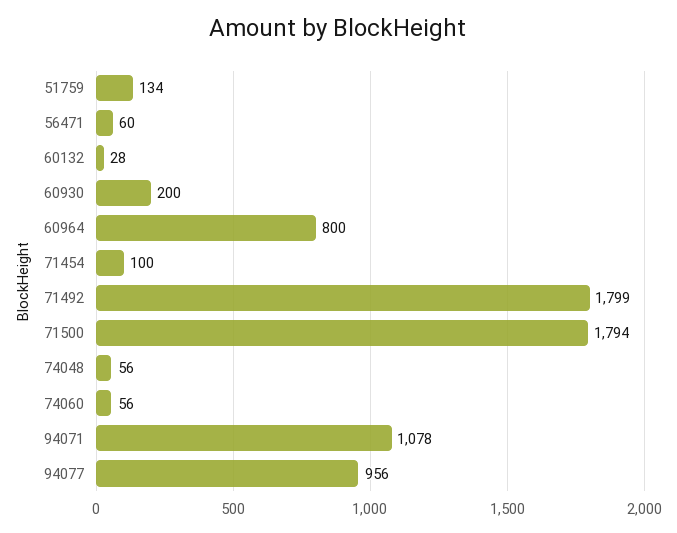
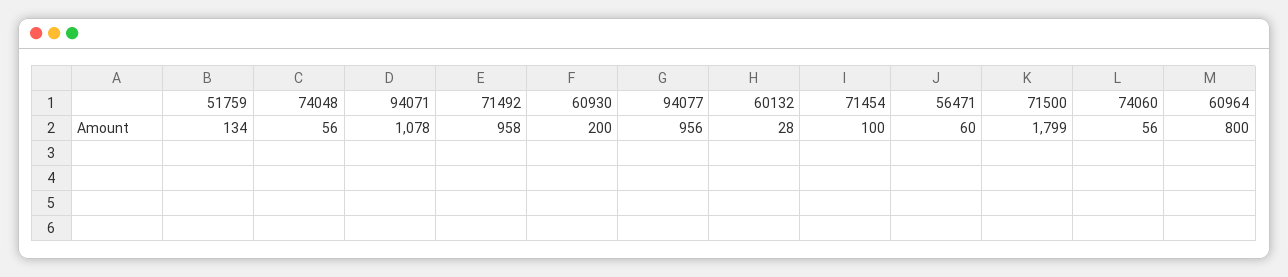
71492: 1799 -> 958
71500: 1794 -> 1799

